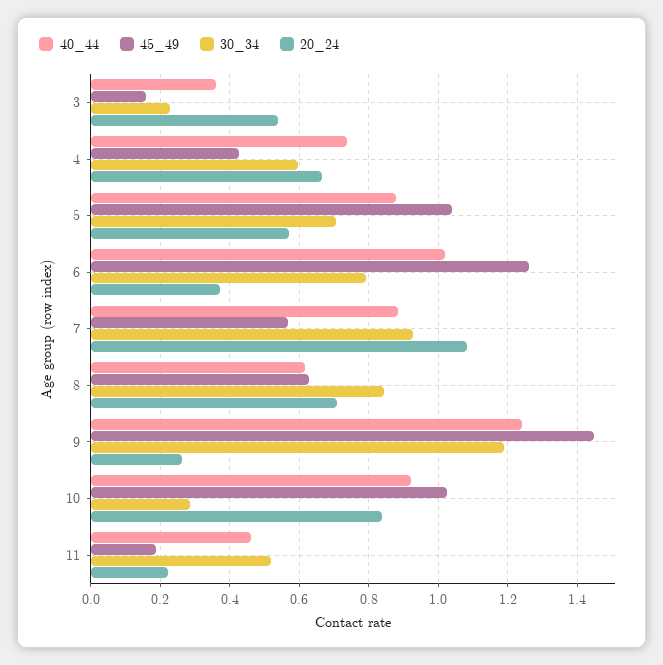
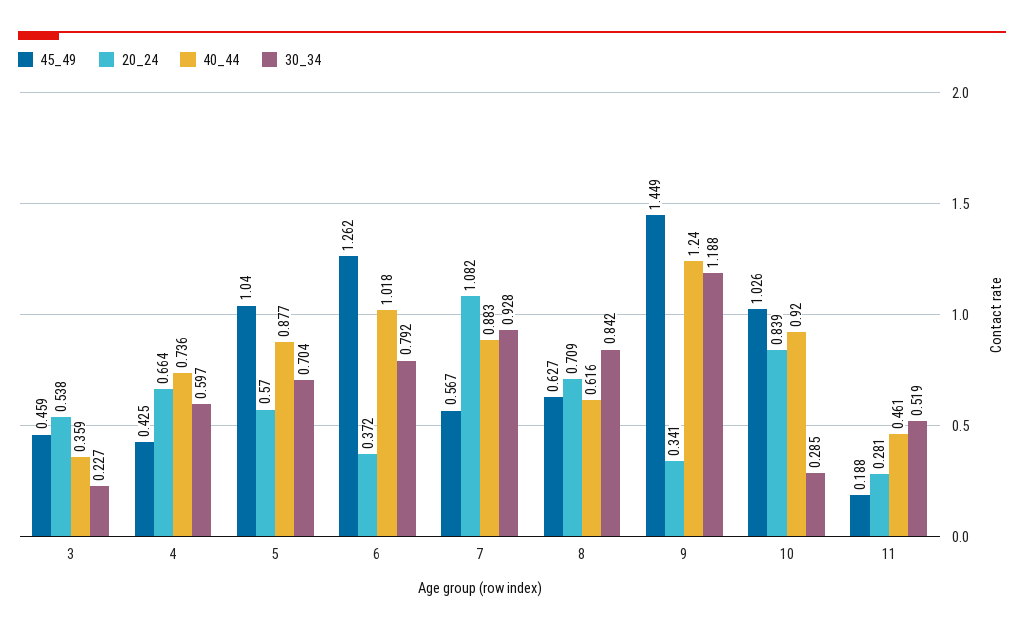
45_49, 3: 0.16 -> 0.459
20_24, 9: 0.26 -> 0.341
20_24, 11: 0.22 -> 0.281

